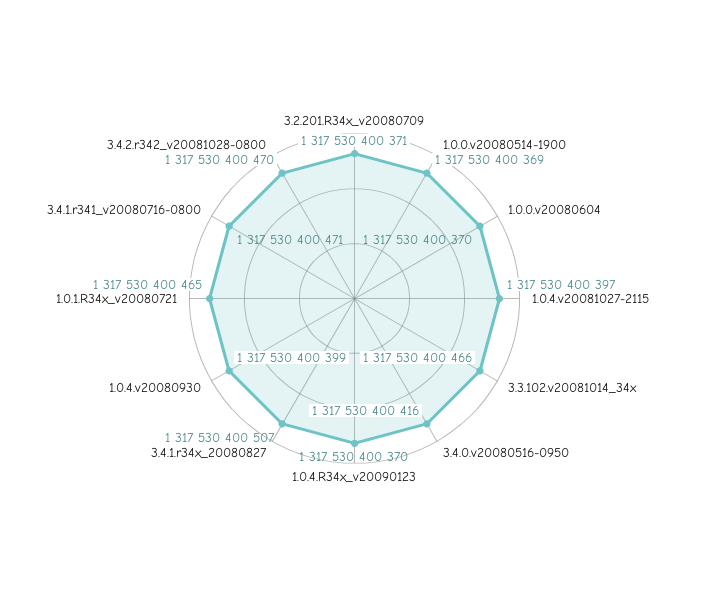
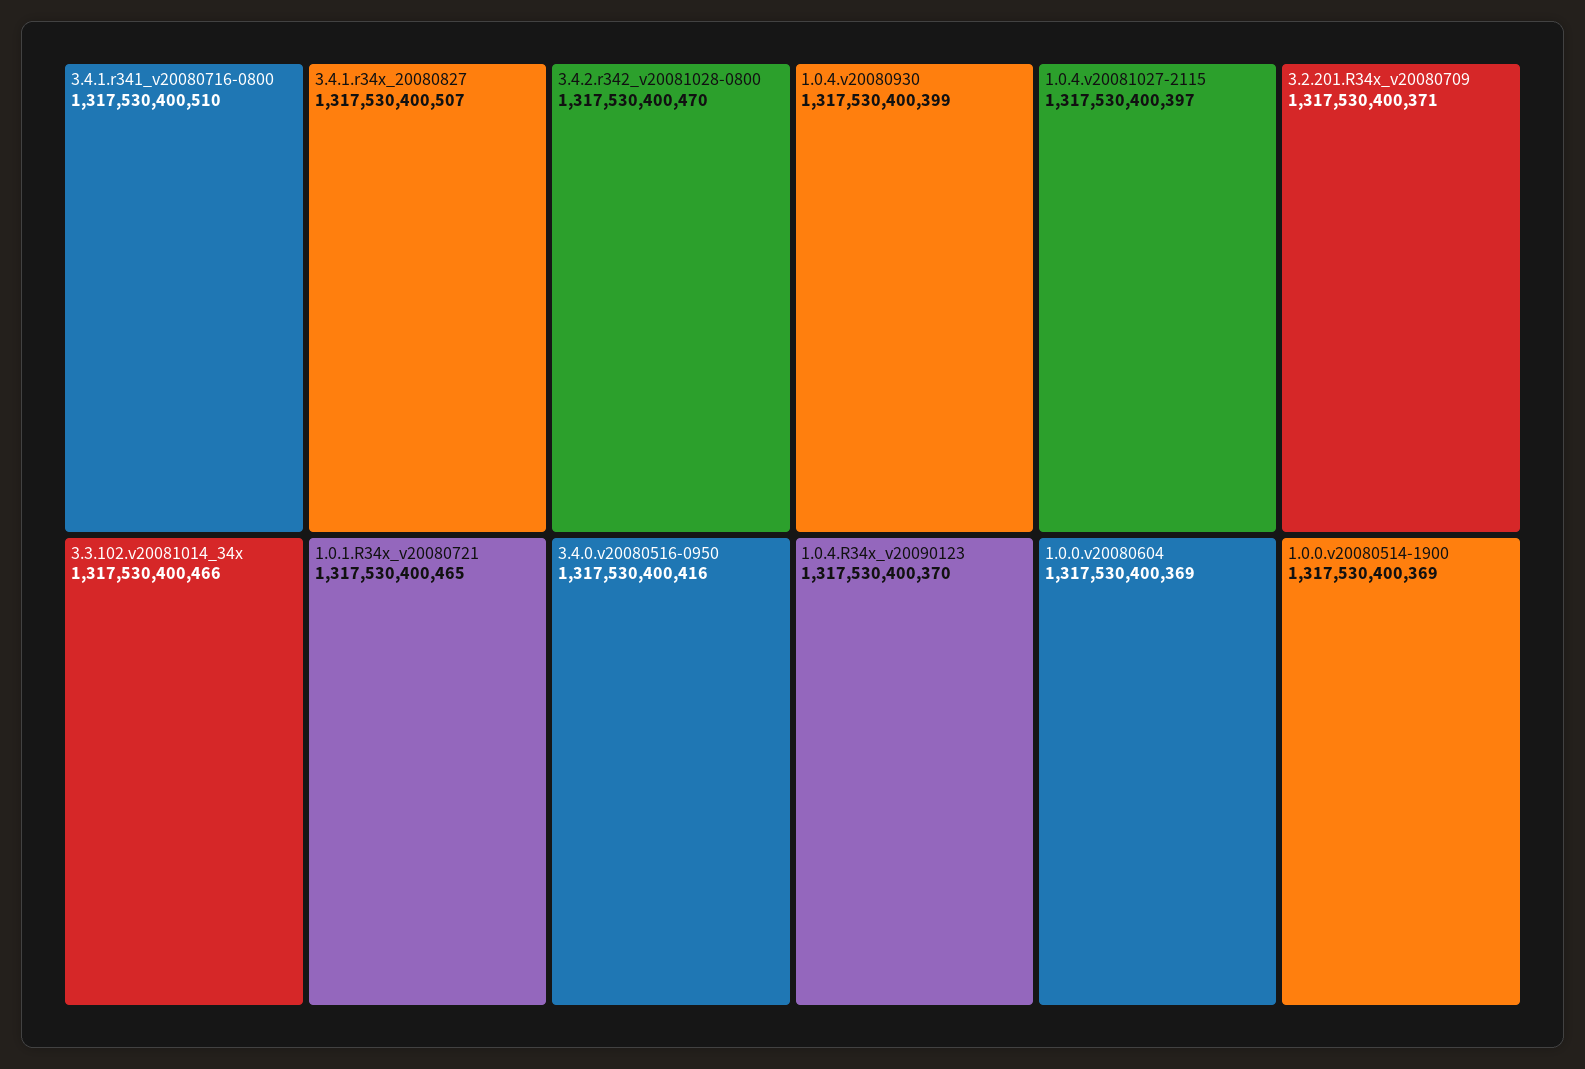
1.0.0.v20080604: 1317530400370 -> 1317530400369
3.4.1.r341_v20080716-0800: 1317530400471 -> 1317530400510

